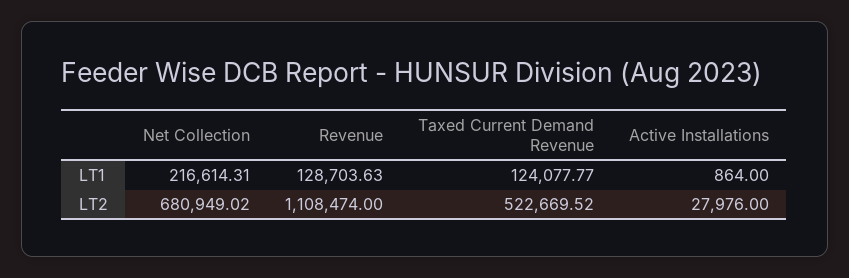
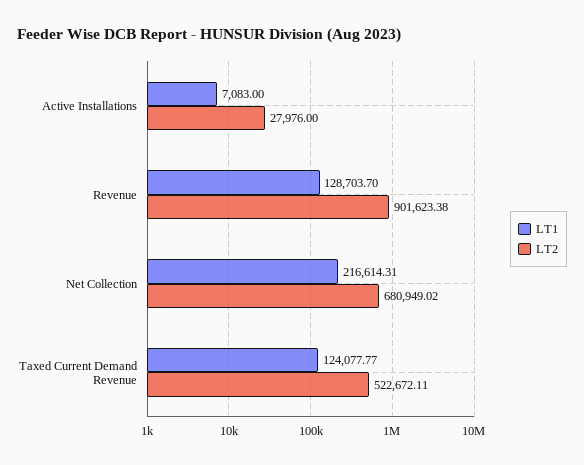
LT1, Revenue: 128703.63 -> 128703.7
LT1, Active Installations: 864 -> 7083
LT2, Revenue: 1108474 -> 901623.38
LT2, Taxed Current Demand Revenue: 522669.52 -> 522672.11

